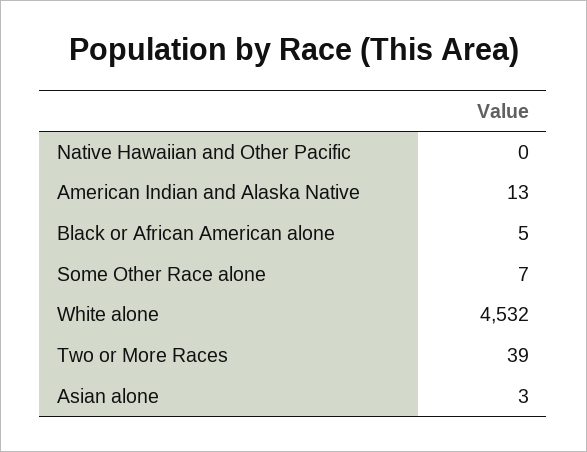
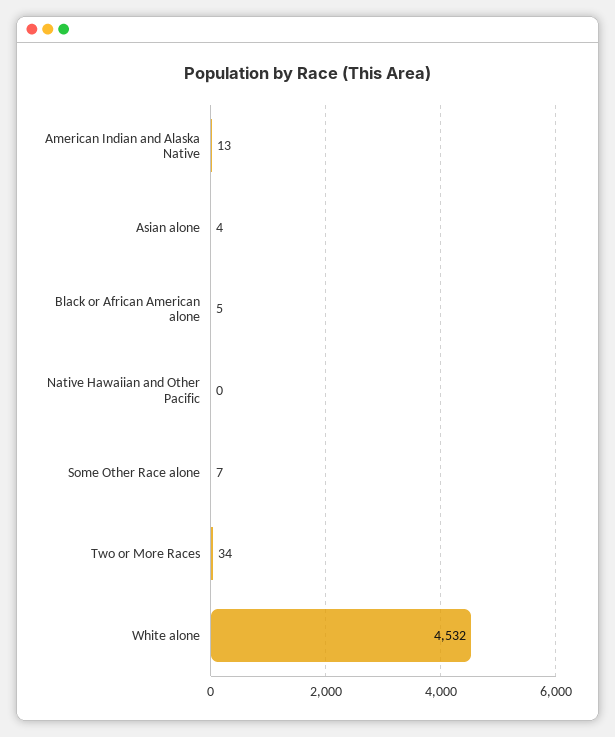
Two or More Races: 39 -> 34
Asian alone: 3 -> 4

